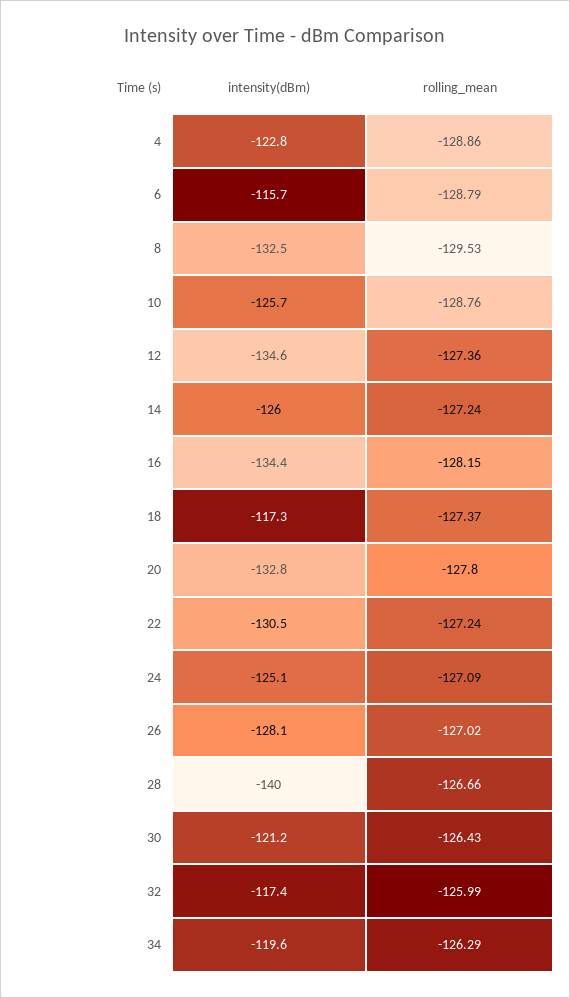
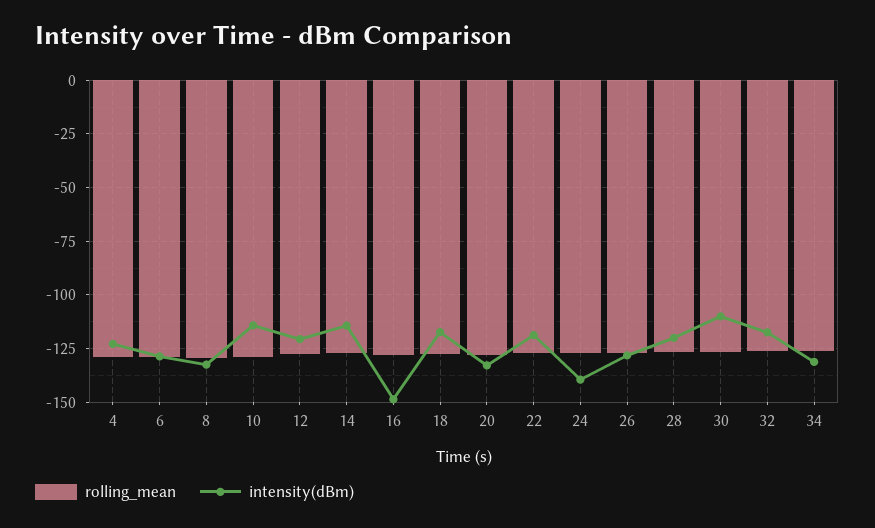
intensity(dBm), 6: -115.7 -> -130
intensity(dBm), 10: -125.7 -> -115
intensity(dBm), 12: -134.6 -> -120
intensity(dBm), 14: -126 -> -115
intensity(dBm), 16: -134.4 -> -150
intensity(dBm), 22: -130.5 -> -120
intensity(dBm), 24: -125.1 -> -140
intensity(dBm), 28: -140 -> -120
intensity(dBm), 30: -121.2 -> -110
intensity(dBm), 34: -119.6 -> -130

